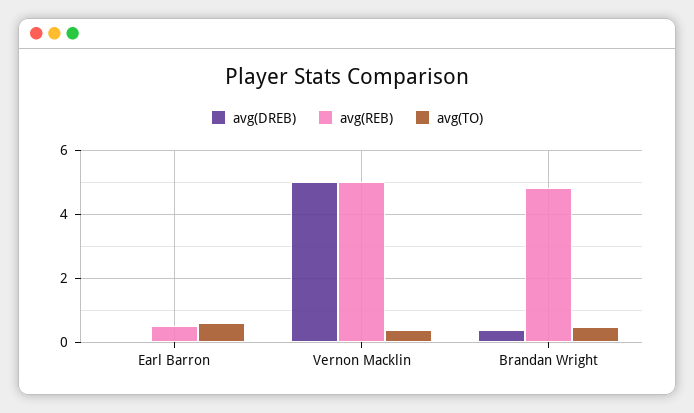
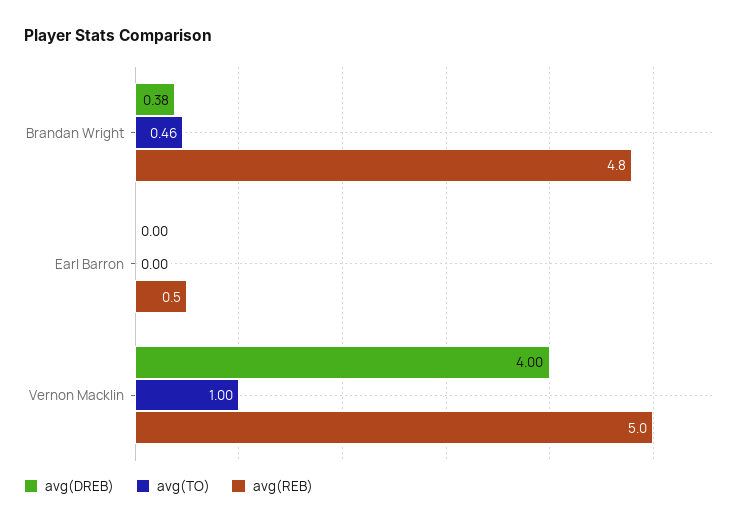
avg(TO), Earl Barron: 0.6 -> 0
avg(DREB), Vernon Macklin: 5 -> 4
avg(TO), Vernon Macklin: 0.4 -> 1

